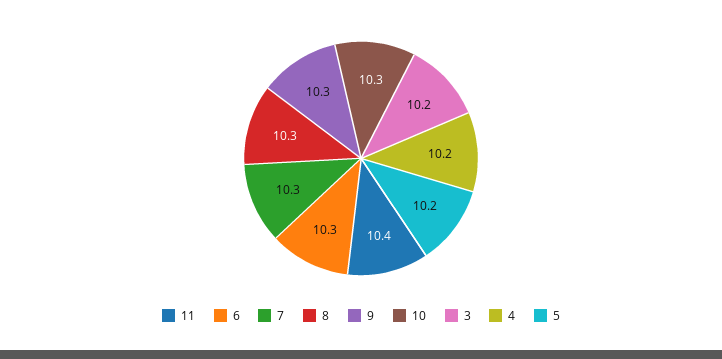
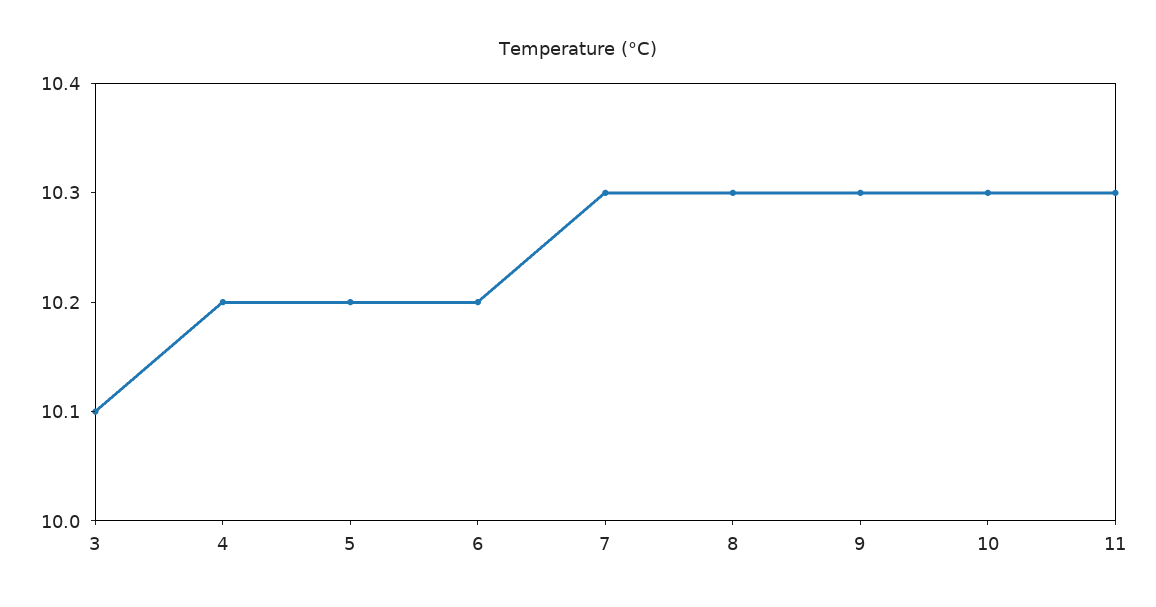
11: 10.4 -> 10.3
6: 10.3 -> 10.2
3: 10.2 -> 10.1

